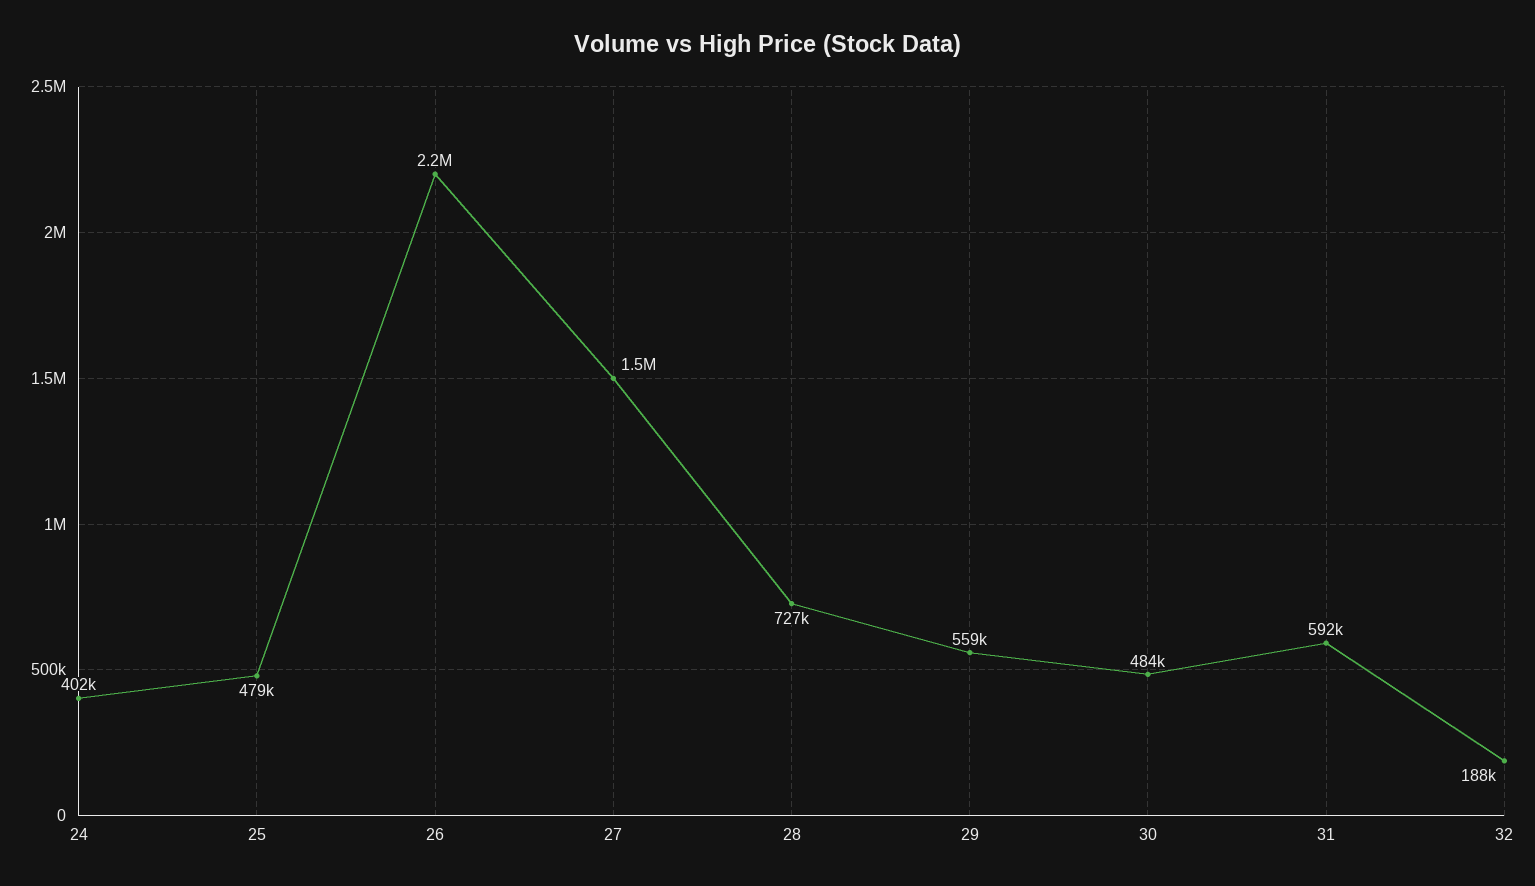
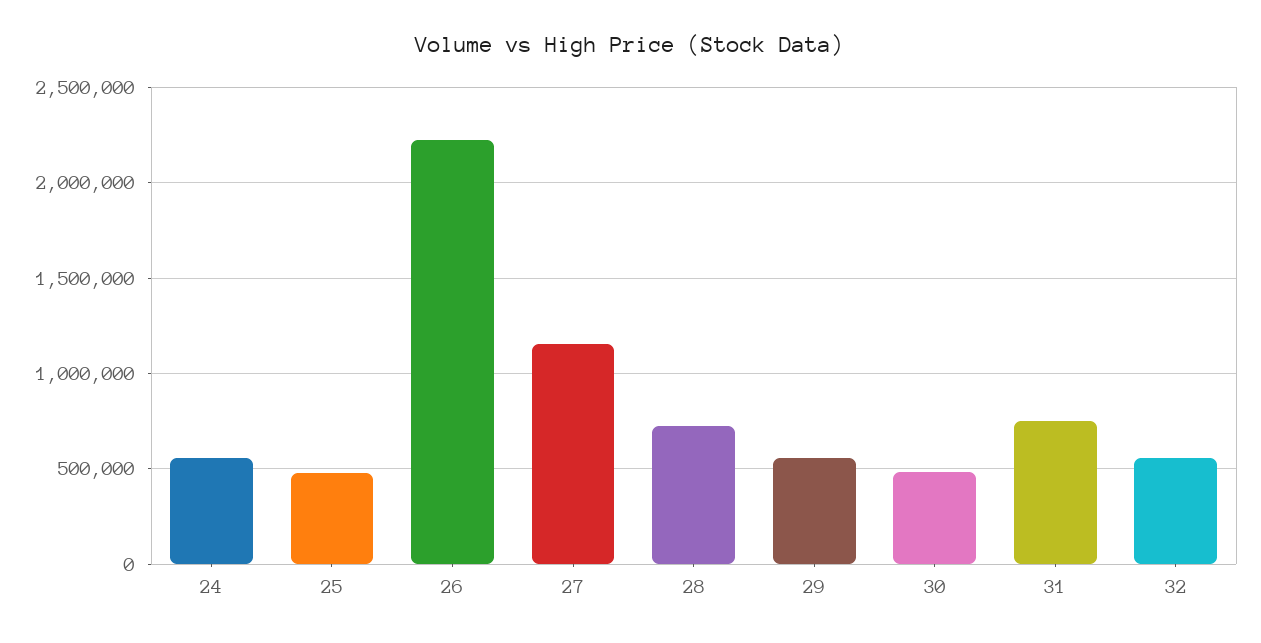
24: 402000 -> 550000
27: 1500000 -> 1150000
31: 592000 -> 750000
32: 188000 -> 550000

